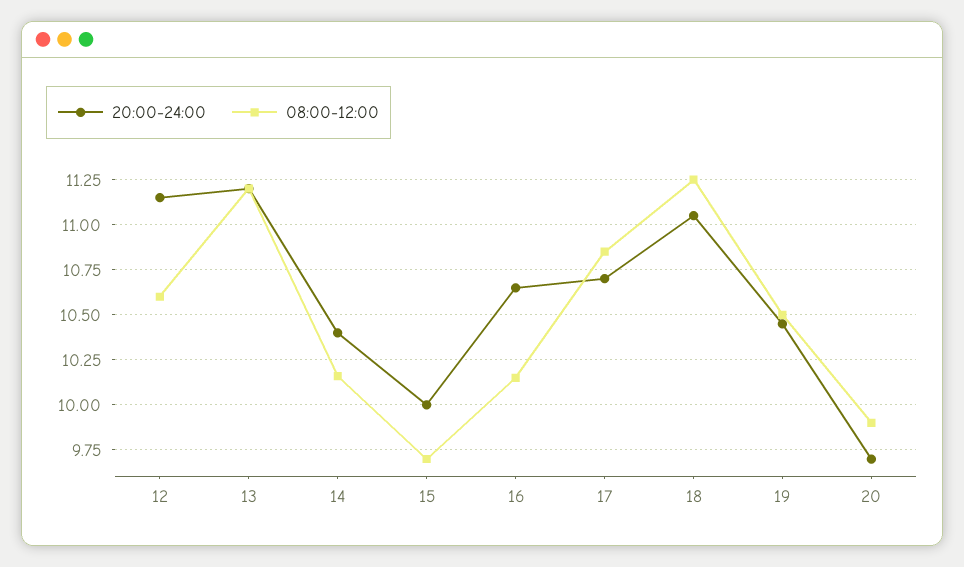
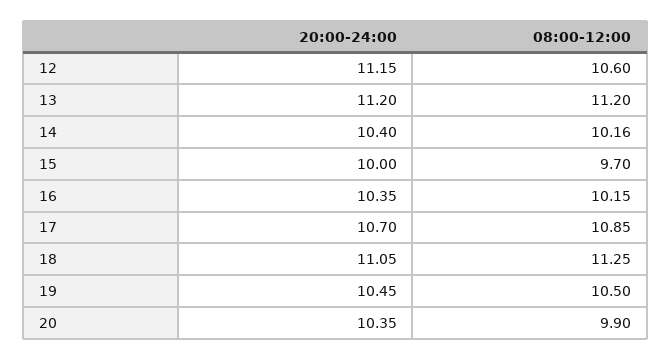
20:00-24:00, 16: 10.65 -> 10.35
20:00-24:00, 20: 9.7 -> 10.35

